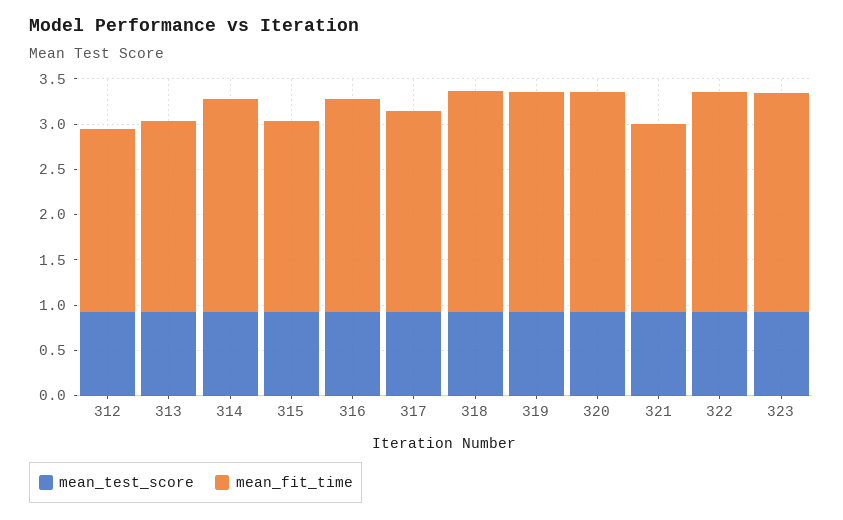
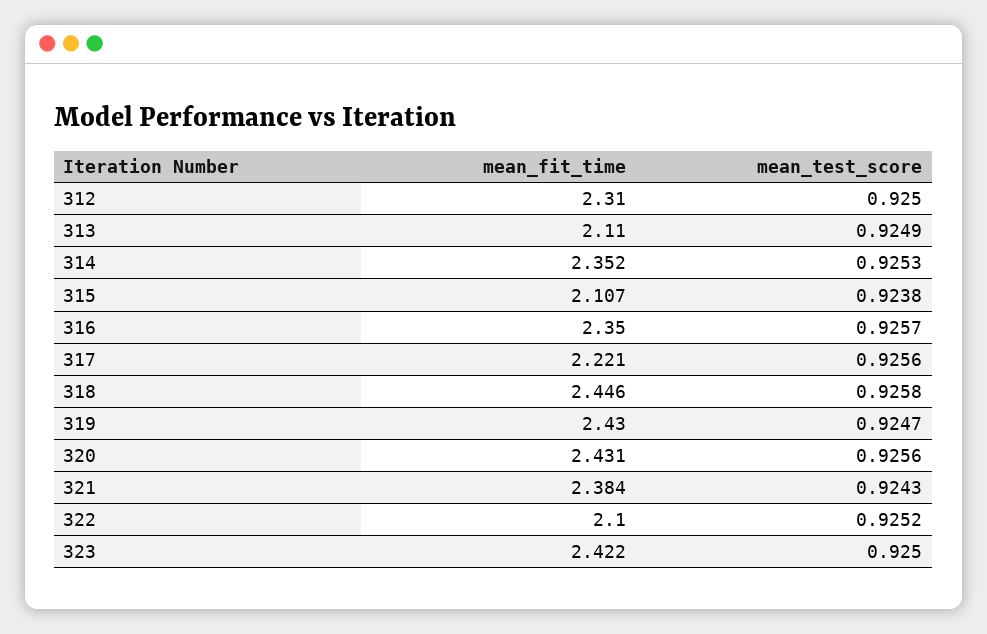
mean_fit_time, 312: 2 -> 2.31
mean_fit_time, 321: 2.1 -> 2.384
mean_fit_time, 322: 2.4 -> 2.1

